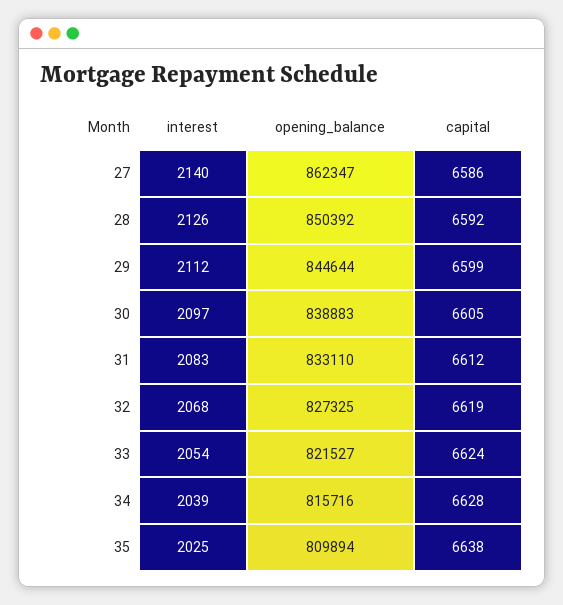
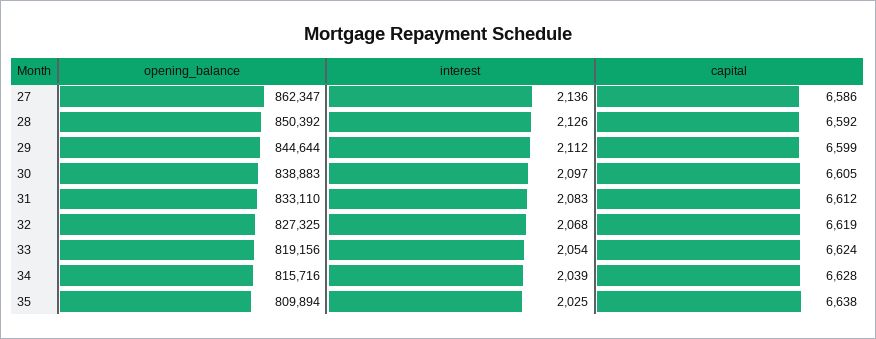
interest, 27: 2140 -> 2136
opening_balance, 33: 821527 -> 819156

